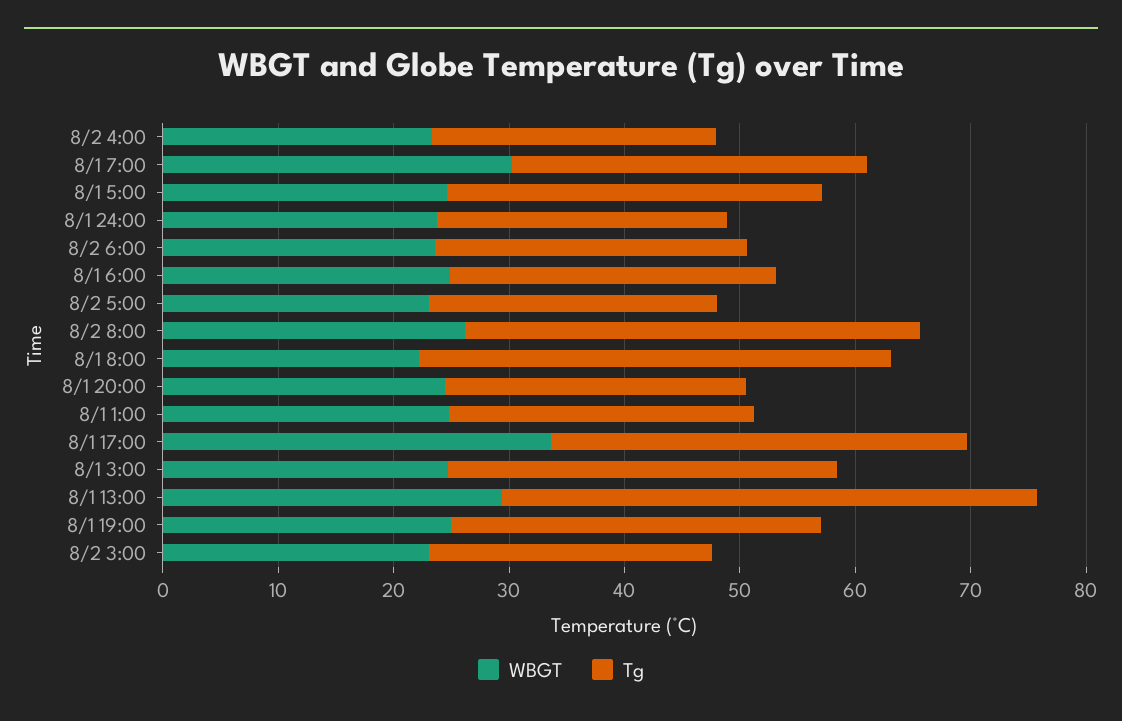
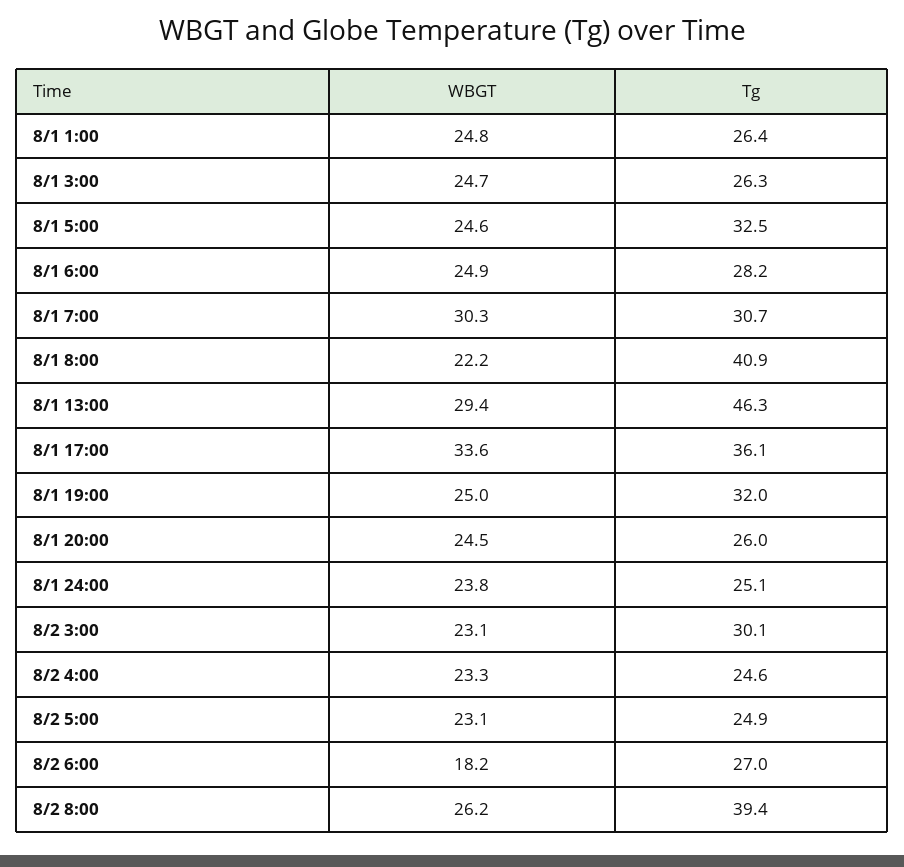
WBGT, 8/2 6:00: 24 -> 18.2
Tg, 8/1 3:00: 34 -> 26.3
Tg, 8/2 3:00: 24 -> 30.1

